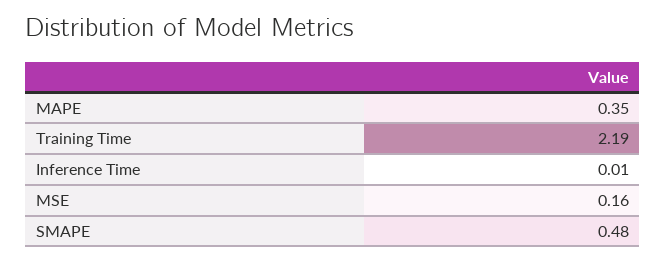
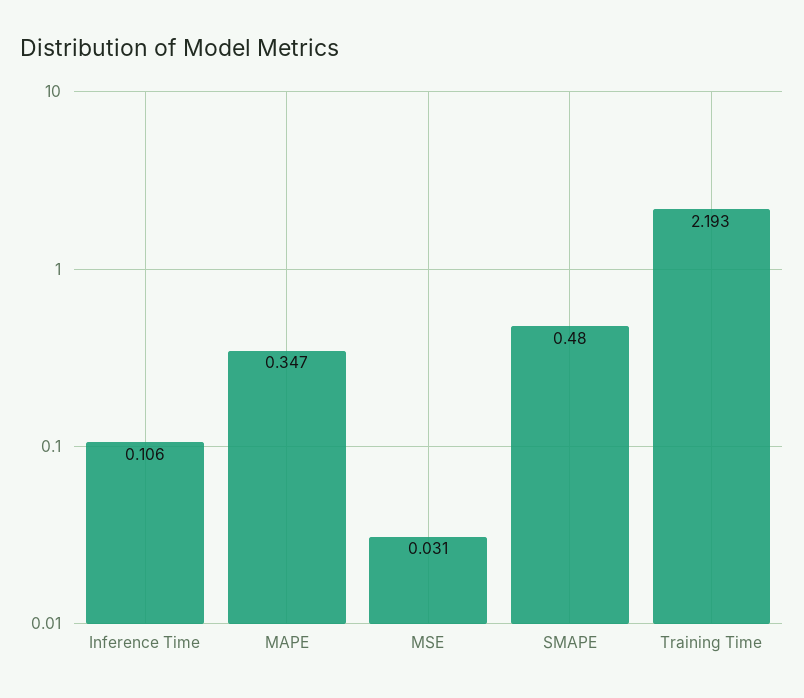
Inference Time: 0.01 -> 0.106
MSE: 0.16 -> 0.031

